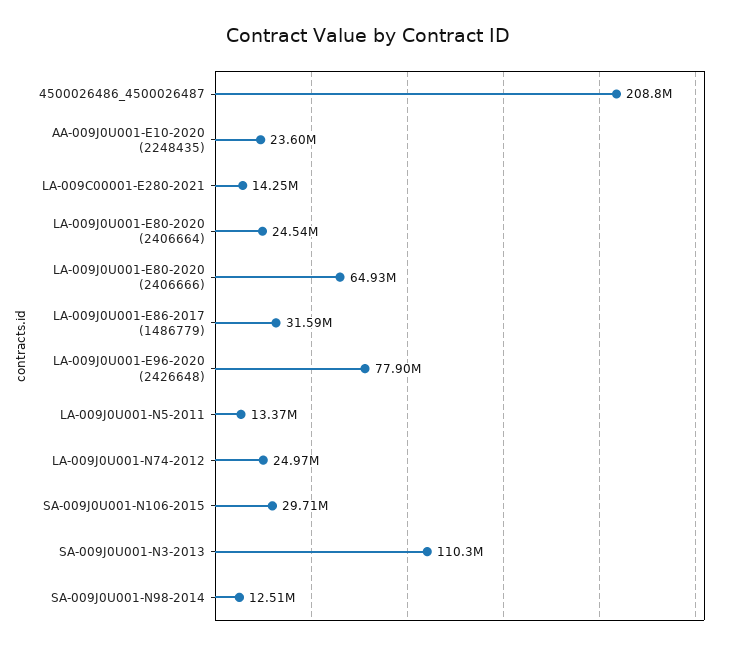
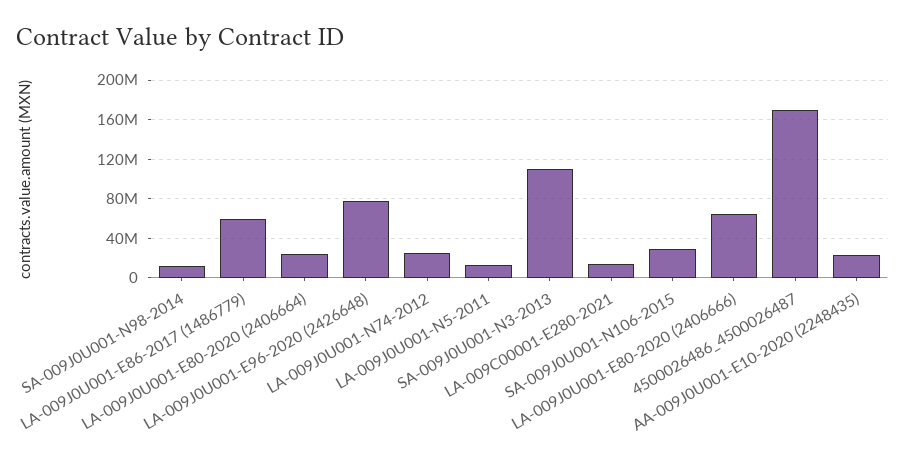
4500026486_4500026487: 208800000 -> 170000000
LA-009J0U001-E86-2017 (1486779): 31590000 -> 60000000

